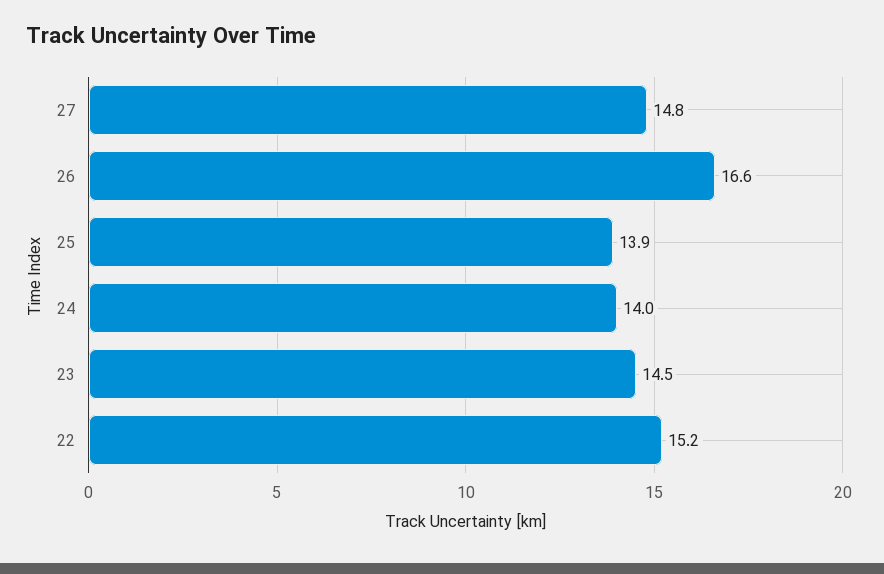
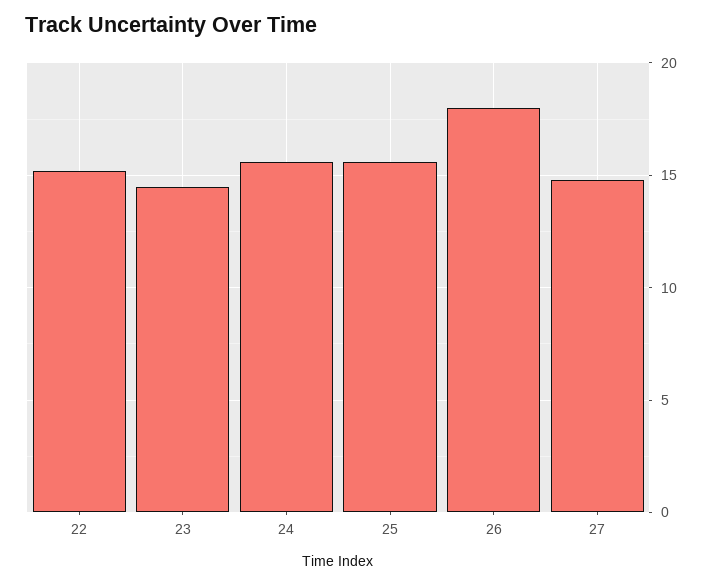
26: 16.6 -> 18
25: 13.9 -> 15.5
24: 14 -> 15.5

